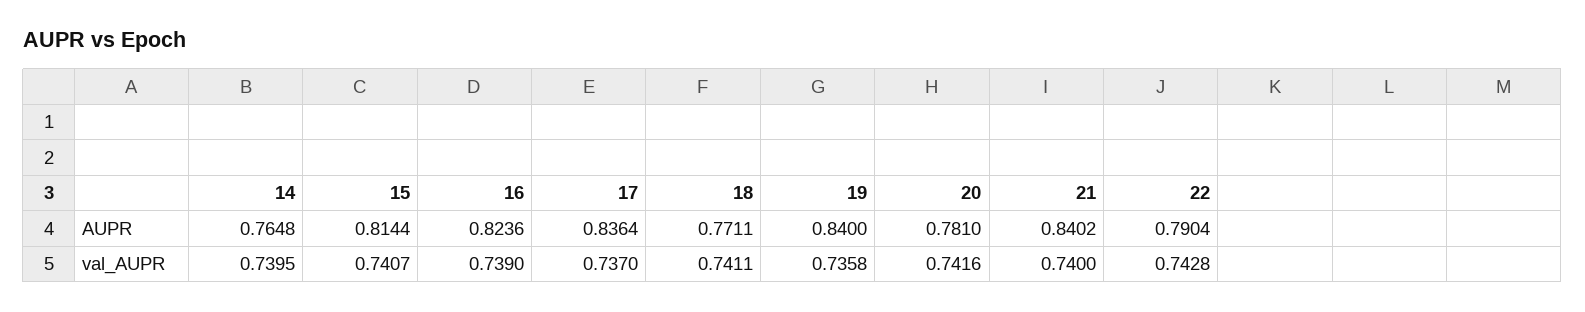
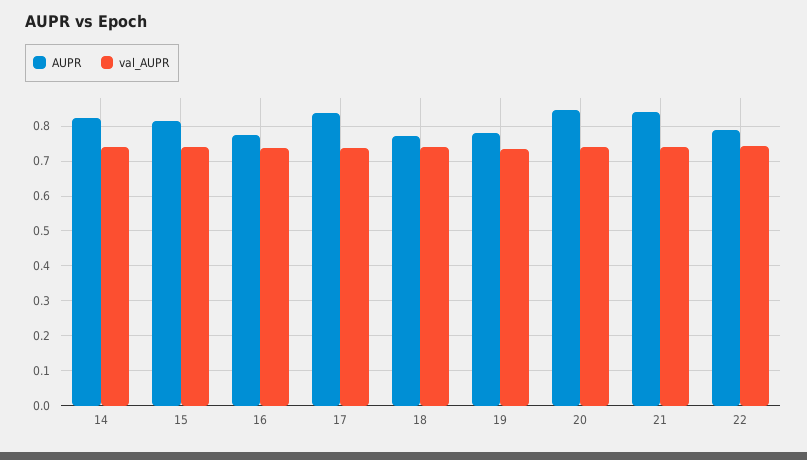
AUPR, 14: 0.7648 -> 0.82
AUPR, 16: 0.8236 -> 0.78
AUPR, 19: 0.84 -> 0.78
AUPR, 20: 0.781 -> 0.84

